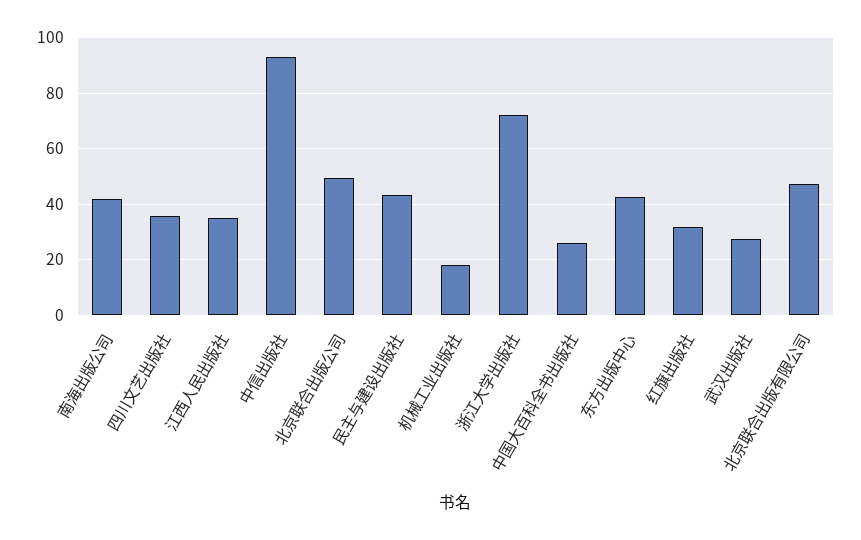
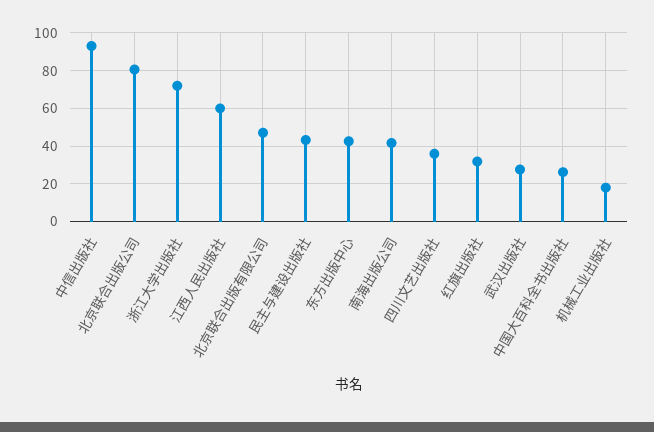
江西人民出版社: 35 -> 60
北京联合出版公司: 50 -> 80

